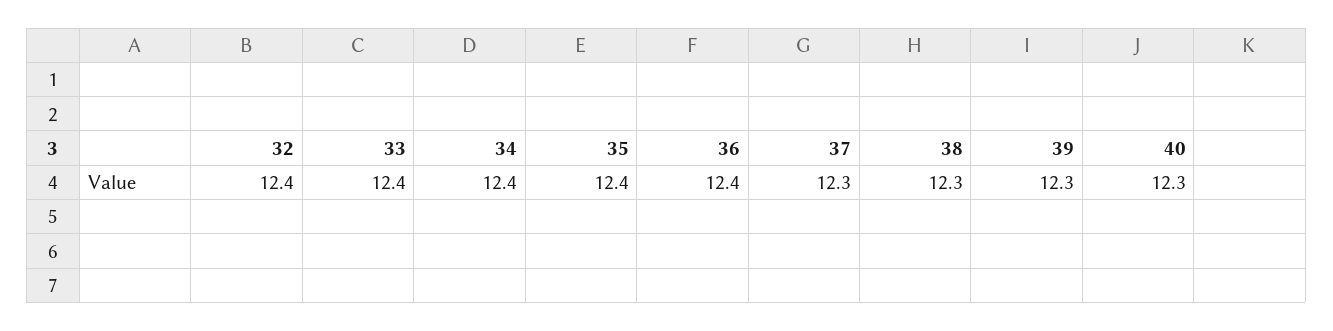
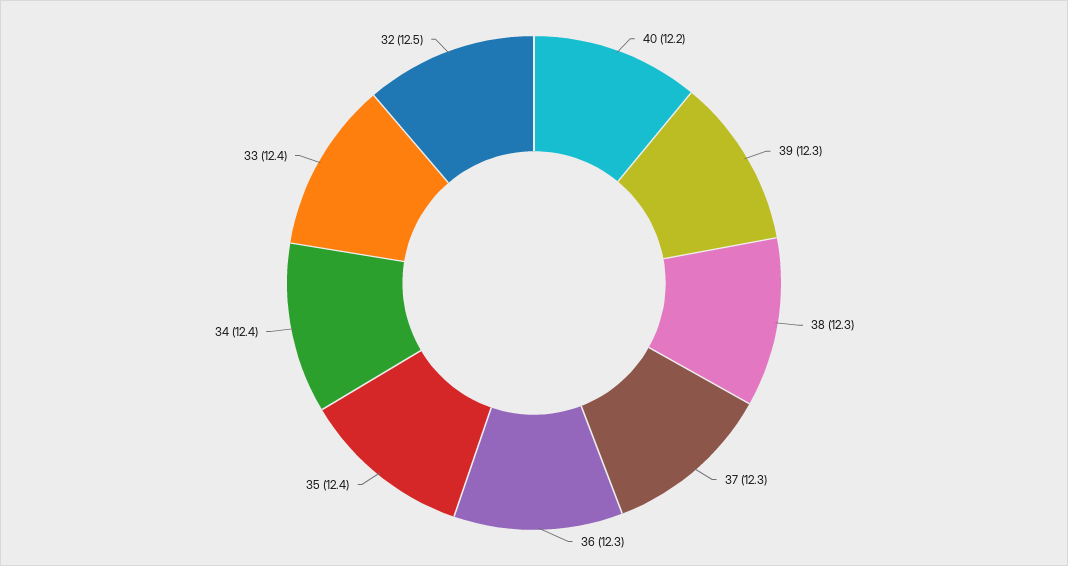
32: 12.4 -> 12.5
36: 12.4 -> 12.3
40: 12.3 -> 12.2

